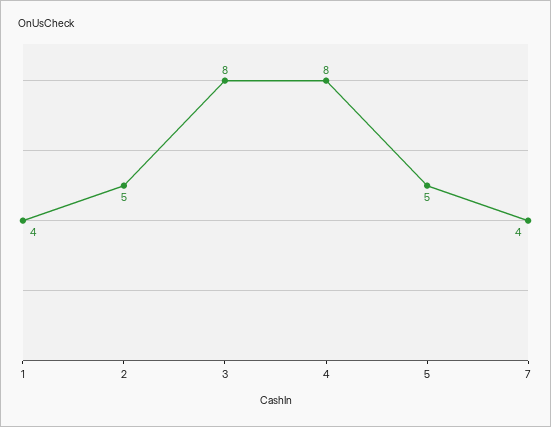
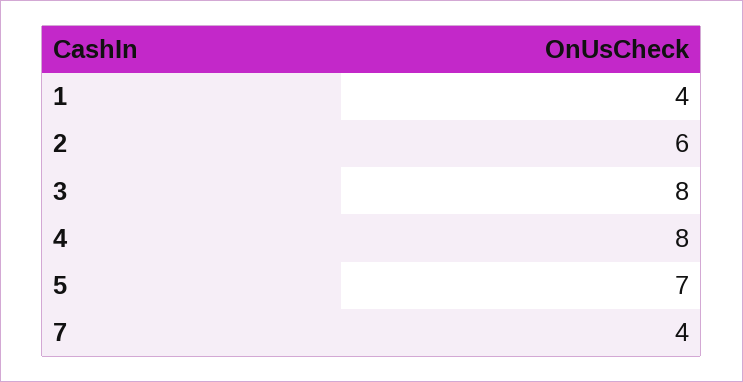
2: 5 -> 6
5: 5 -> 7

